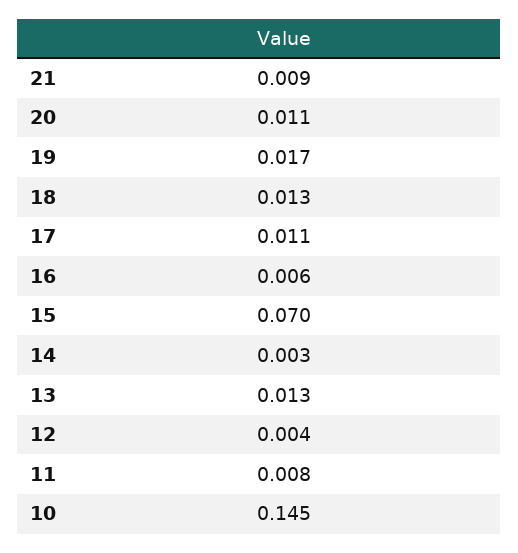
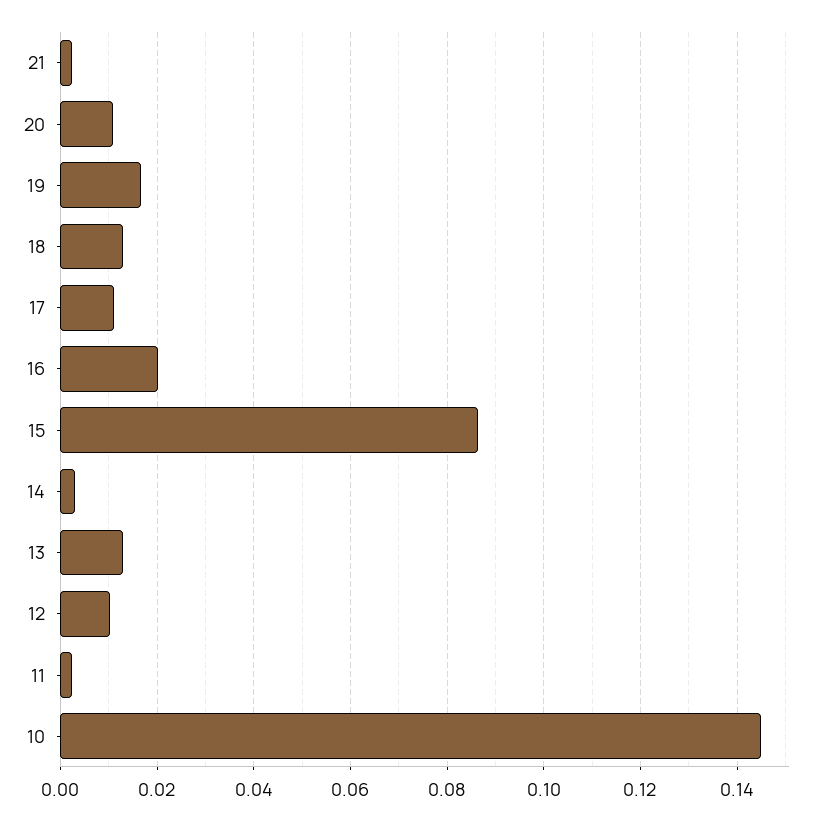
21: 0.009 -> 0.002
16: 0.006 -> 0.02
15: 0.07 -> 0.086
12: 0.004 -> 0.01
11: 0.008 -> 0.002

